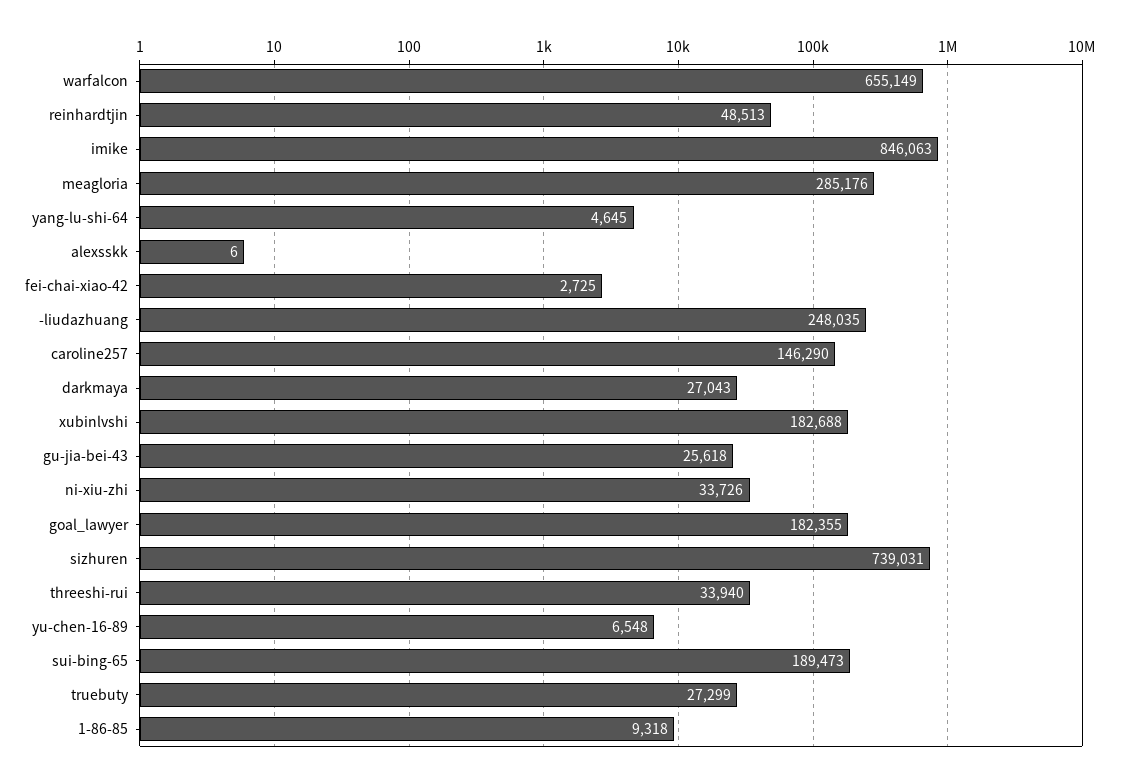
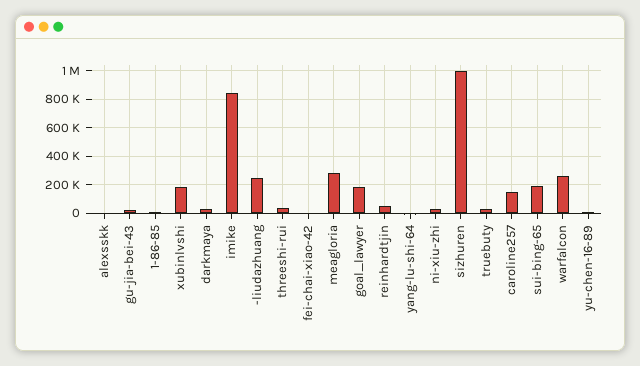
warfalcon: 655149 -> 250000
sizhuren: 739031 -> 1000000

